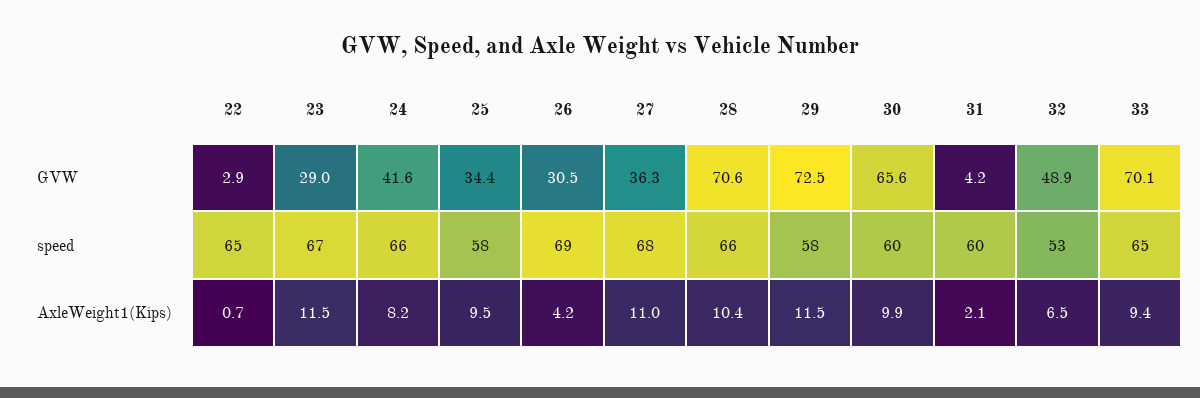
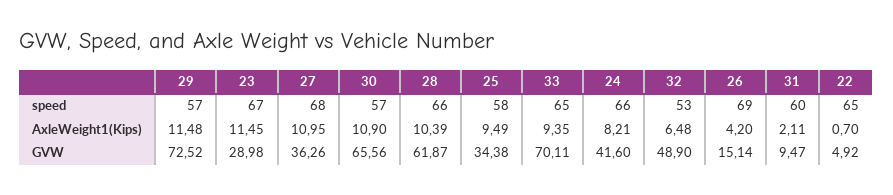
22, GVW: 2.9 -> 4.92
26, GVW: 30.5 -> 15.14
28, GVW: 70.6 -> 61.87
31, GVW: 4.2 -> 9.47
29, speed: 58 -> 57
30, speed: 60 -> 57
30, AxleWeight1(Kips): 9.9 -> 10.9

